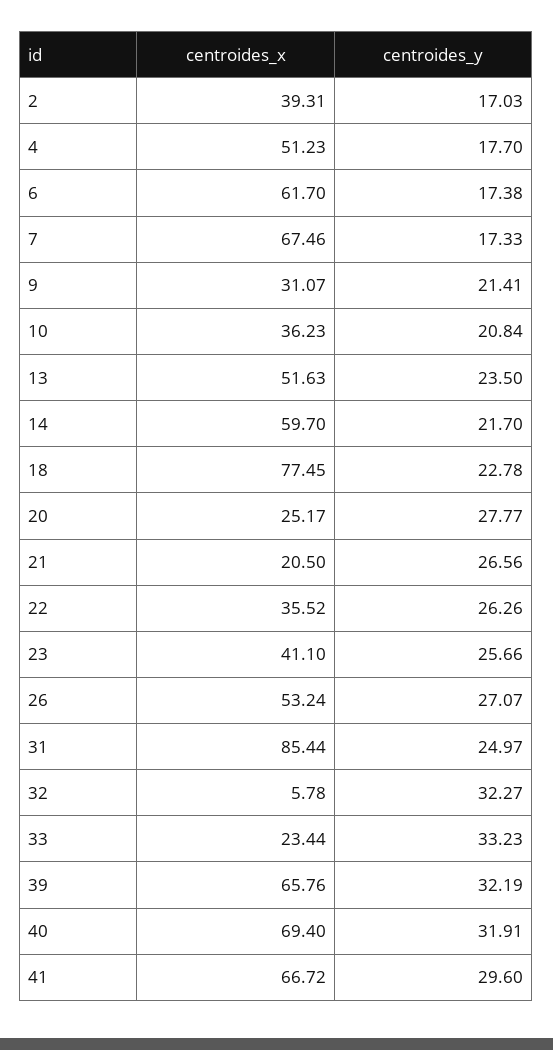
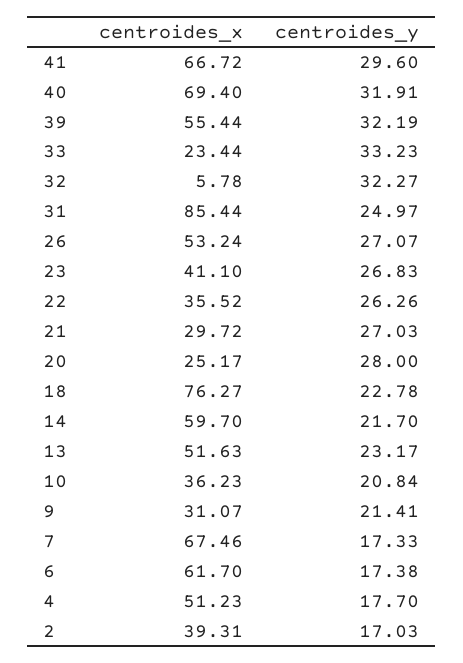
centroides_y, 13: 23.5 -> 23.17
centroides_x, 18: 77.45 -> 76.27
centroides_y, 20: 27.77 -> 28
centroides_x, 21: 20.5 -> 29.72
centroides_y, 21: 26.56 -> 27.03
centroides_y, 23: 25.66 -> 26.83
centroides_x, 39: 65.76 -> 55.44

